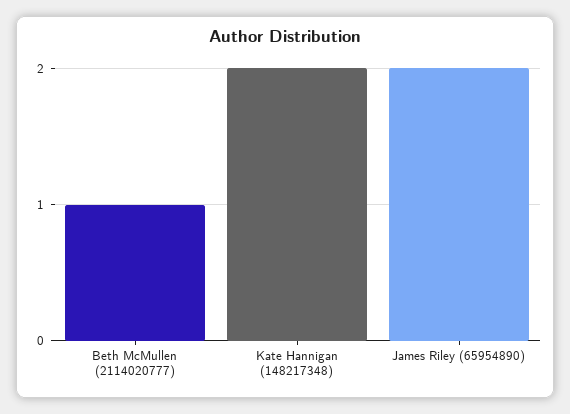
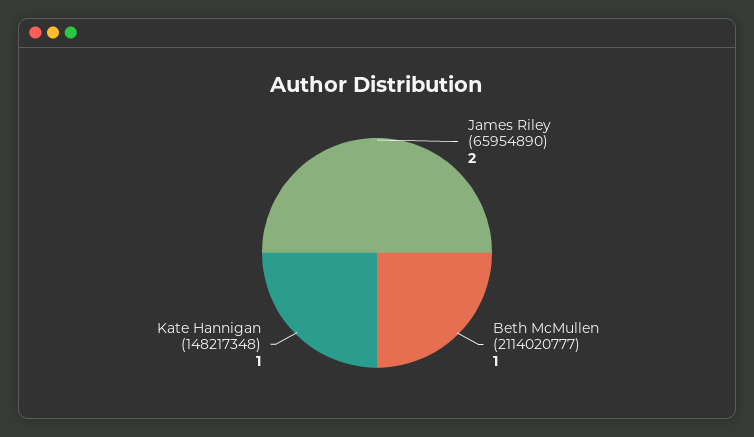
Kate Hannigan (148217348): 2 -> 1

